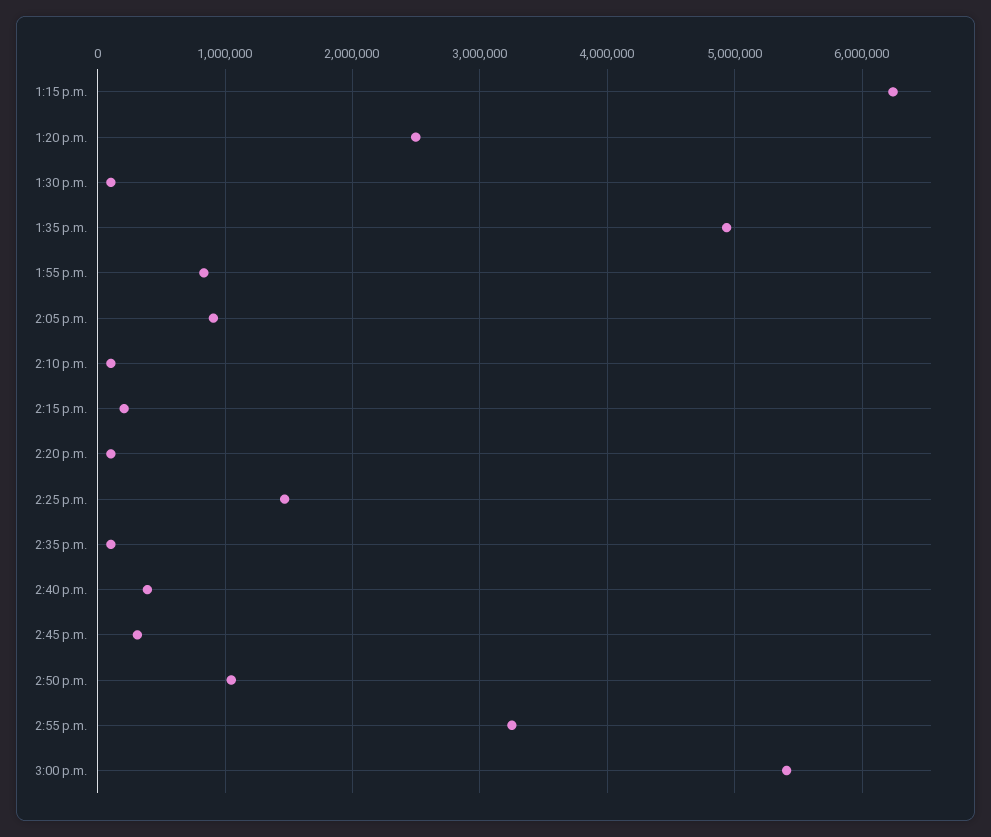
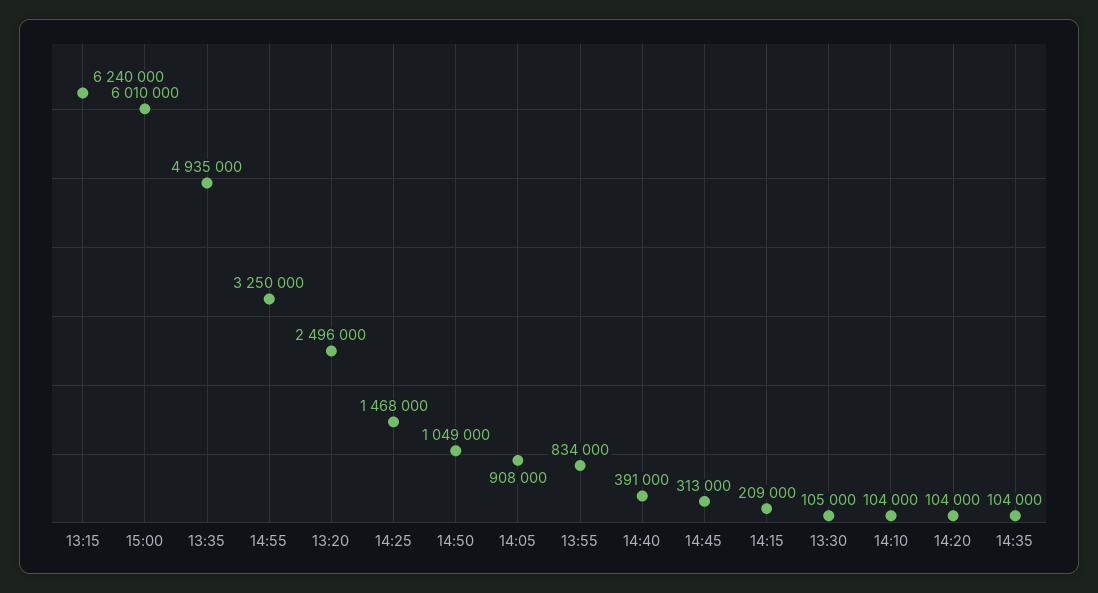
3:00 p.m.: 5400000 -> 6010000

